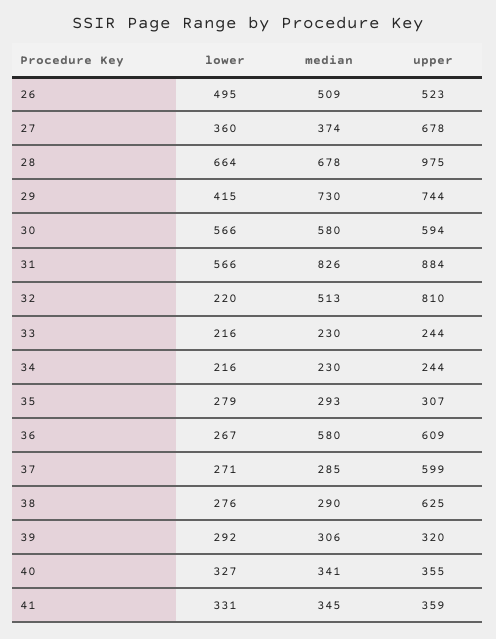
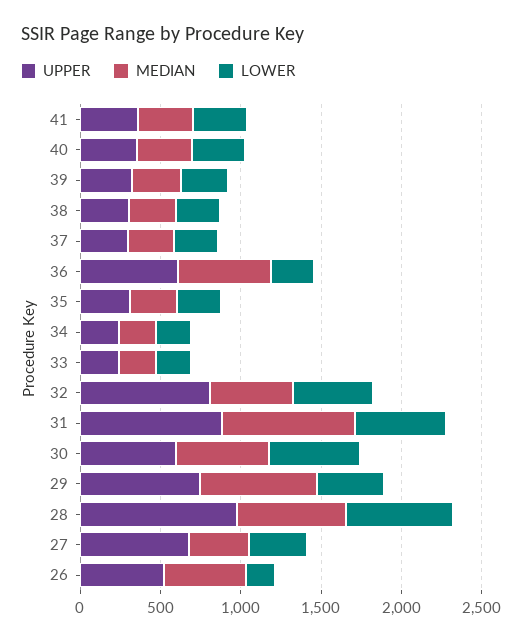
lower, 26: 495 -> 200
lower, 32: 220 -> 500
upper, 37: 599 -> 300
upper, 38: 625 -> 300

